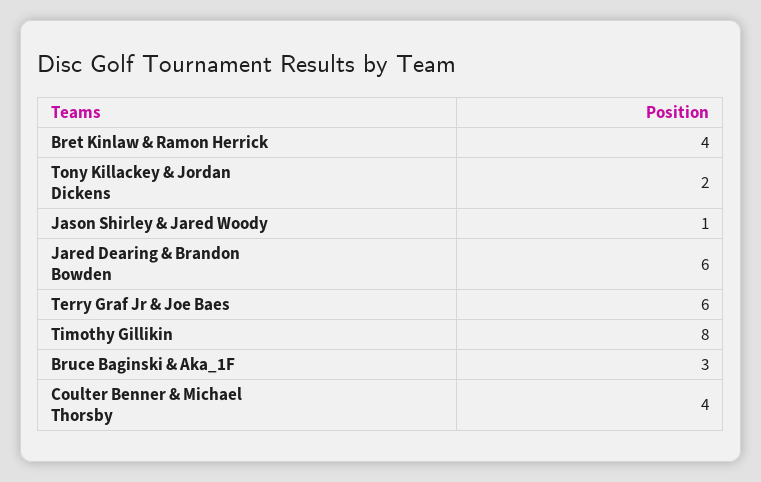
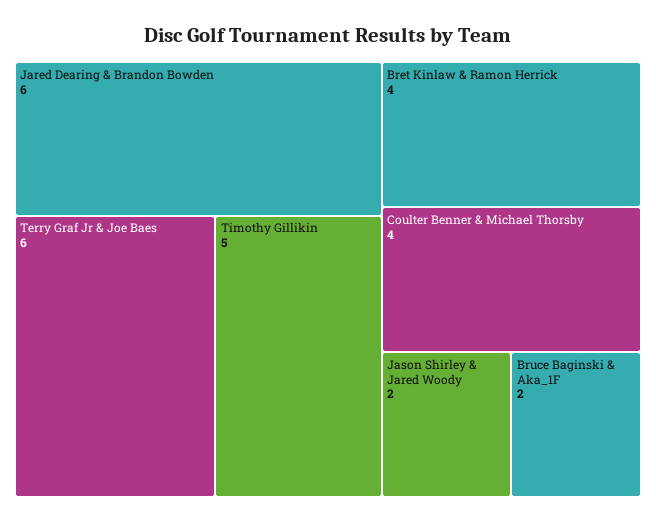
Tony Killackey & Jordan Dickens: 2 -> none
Jason Shirley & Jared Woody: 1 -> 2
Timothy Gillikin: 8 -> 5
Bruce Baginski & Aka_1F: 3 -> 2

